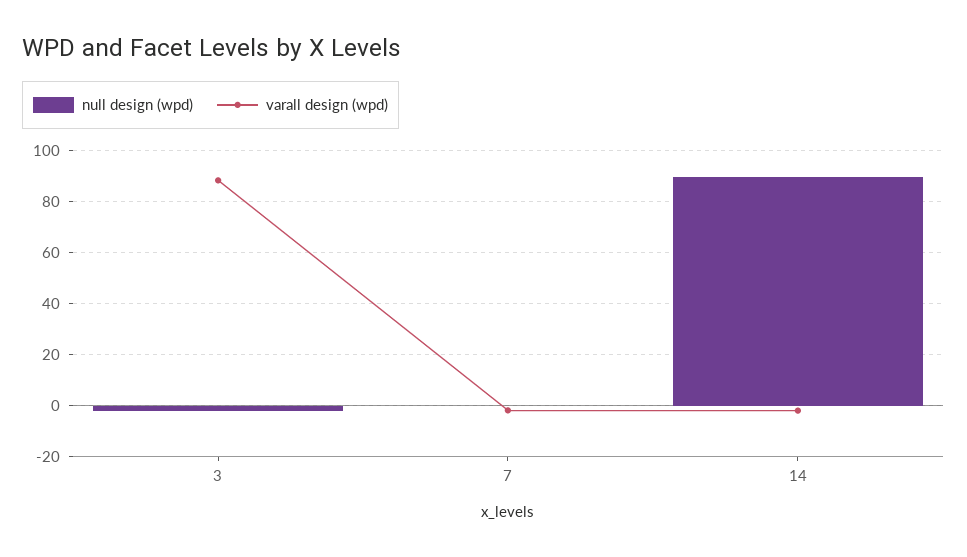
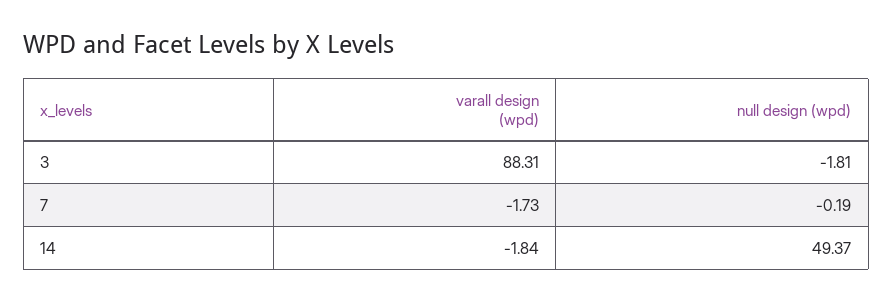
null design (wpd), 14: 90 -> 49.37

